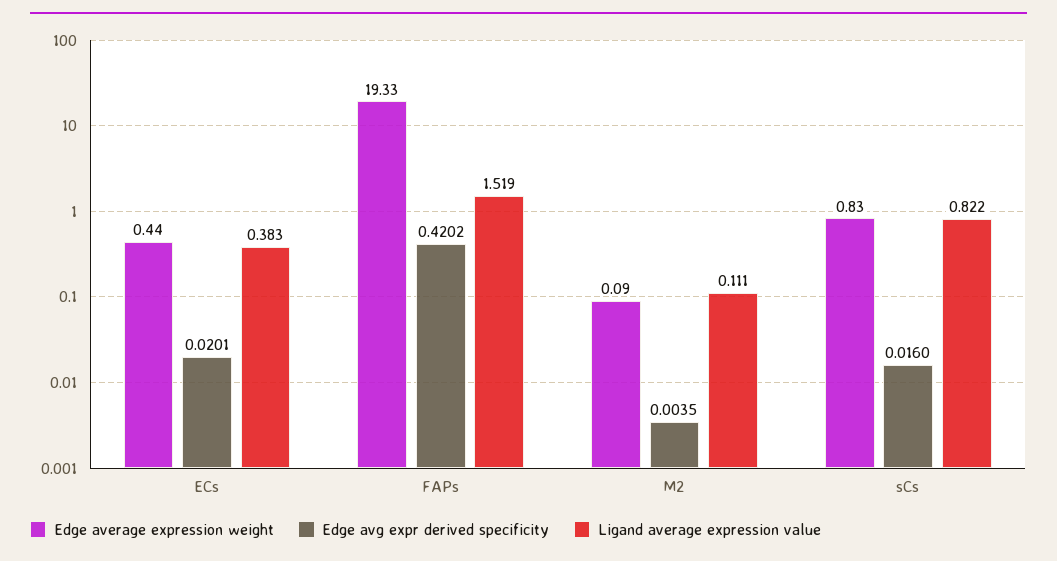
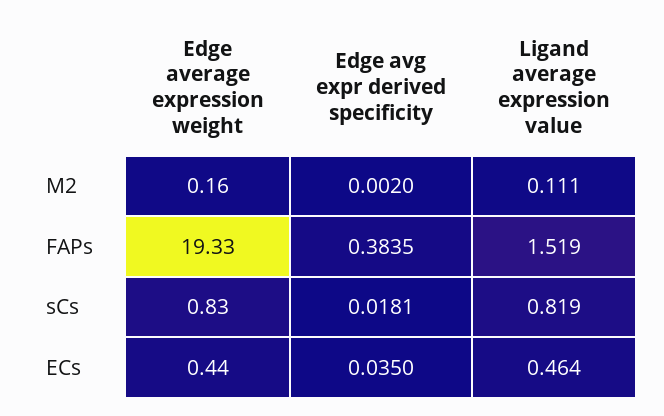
Edge avg expr derived specificity, ECs: 0.0201 -> 0.035
Ligand average expression value, ECs: 0.383 -> 0.464
Edge avg expr derived specificity, FAPs: 0.4202 -> 0.3835
Edge average expression weight, M2: 0.09 -> 0.16
Edge avg expr derived specificity, M2: 0.0035 -> 0.002
Edge avg expr derived specificity, sCs: 0.016 -> 0.0181
Ligand average expression value, sCs: 0.822 -> 0.819

